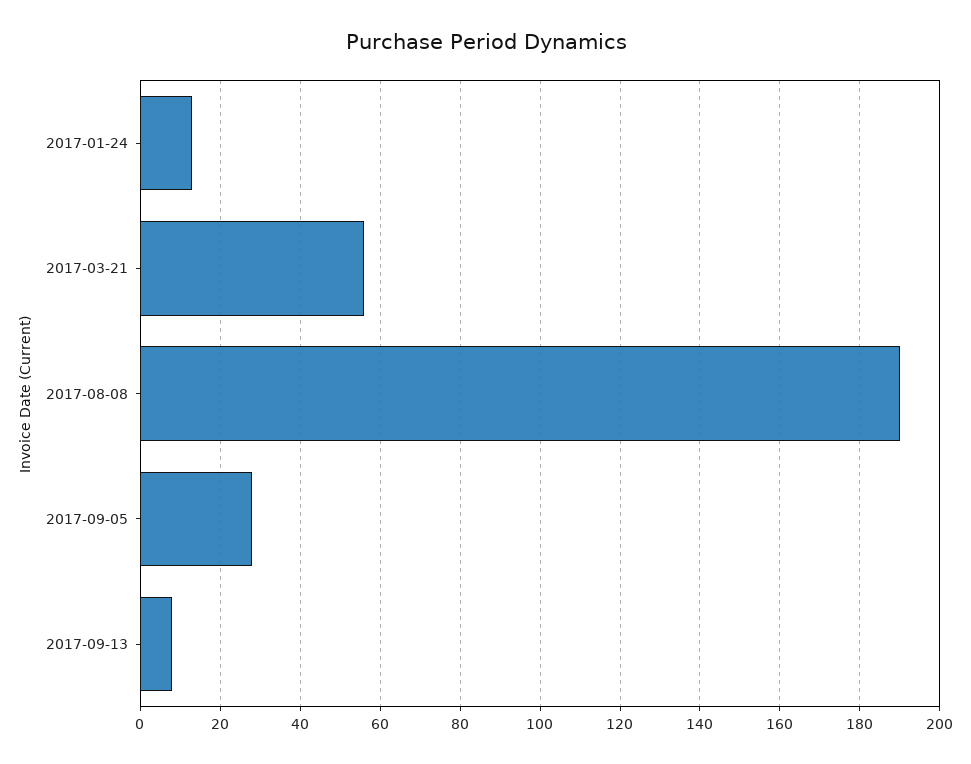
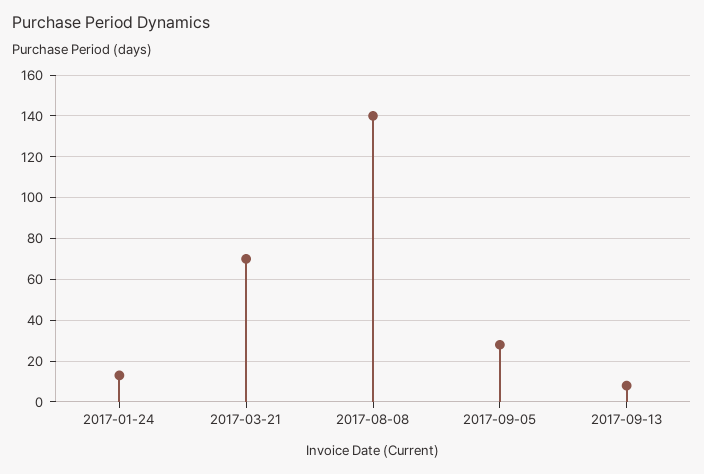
2017-03-21: 55 -> 70
2017-08-08: 190 -> 140

